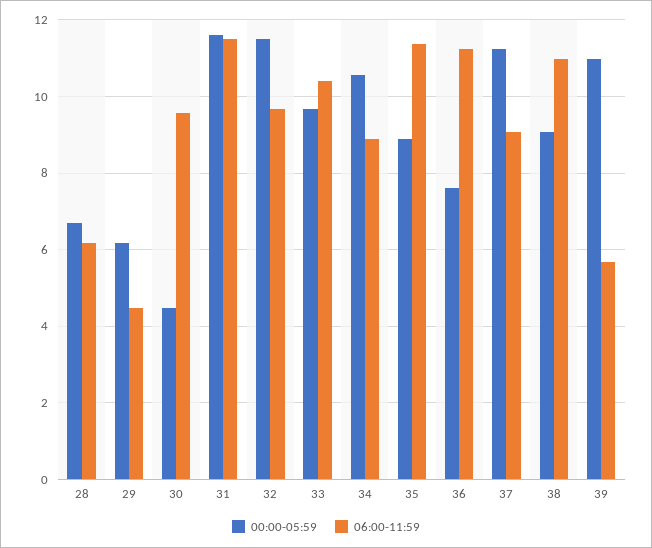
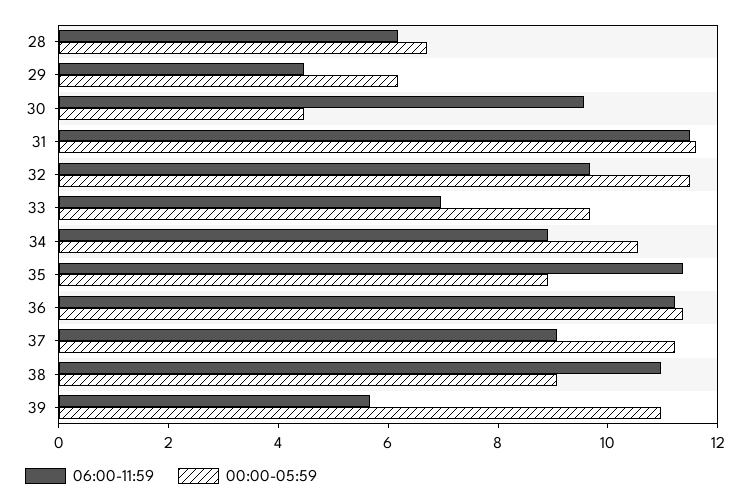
06:00-11:59, 33: 10.4 -> 7
00:00-05:59, 36: 7.6 -> 11.5

